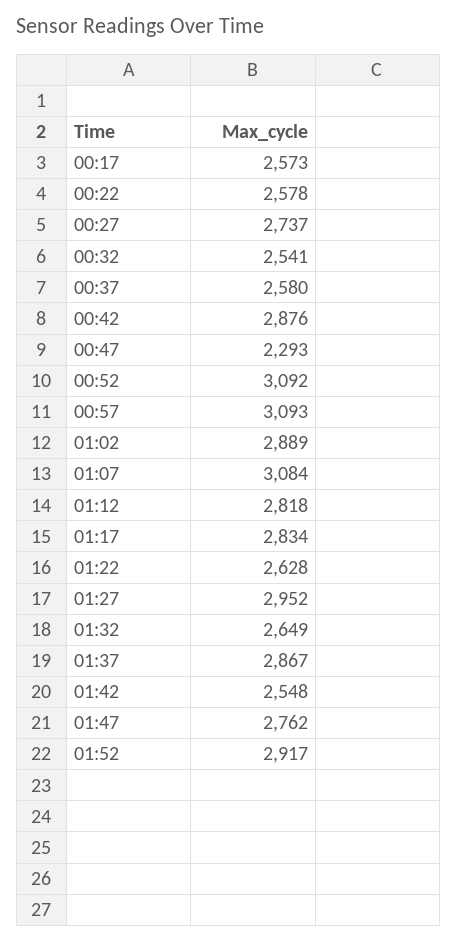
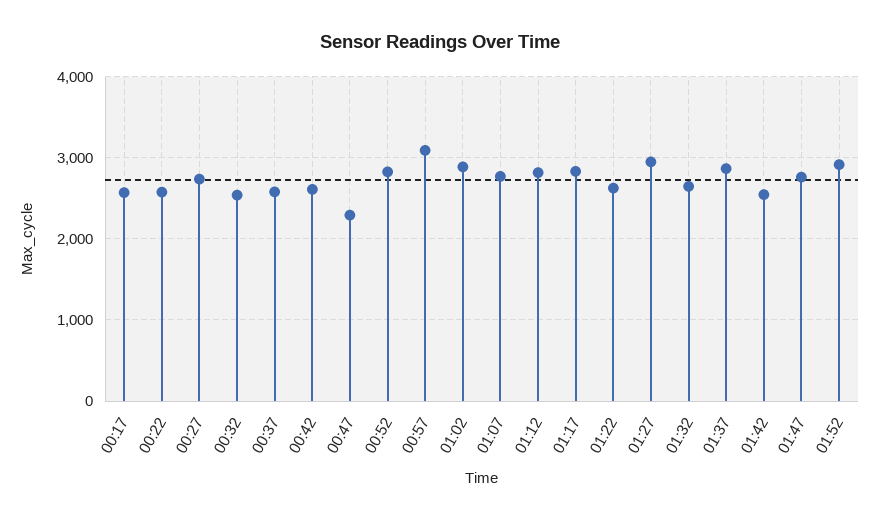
00:42: 2876 -> 2600
00:52: 3092 -> 2800
01:07: 3084 -> 2800

